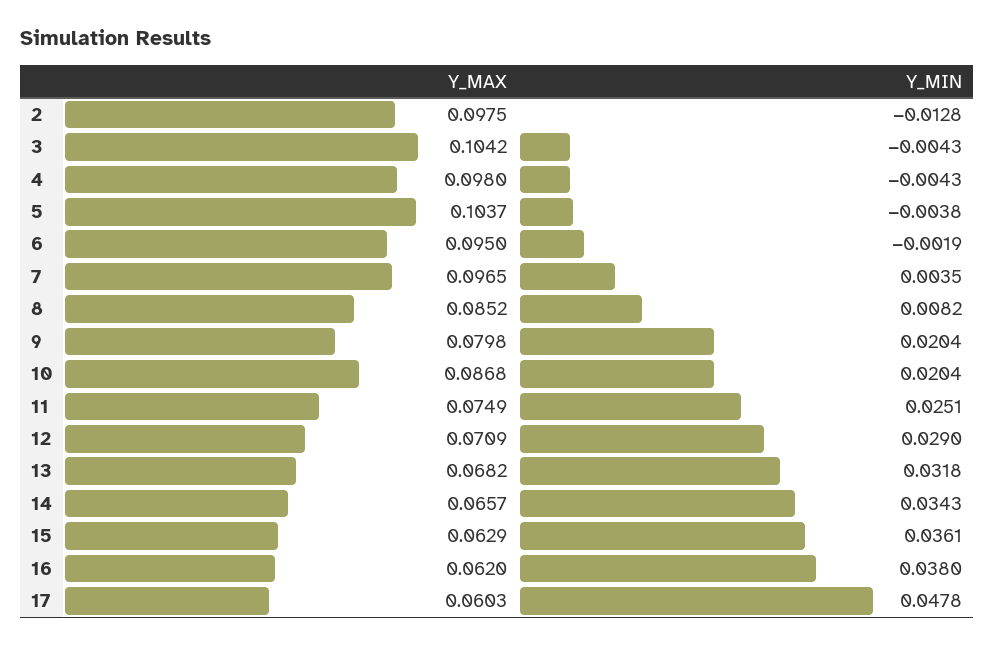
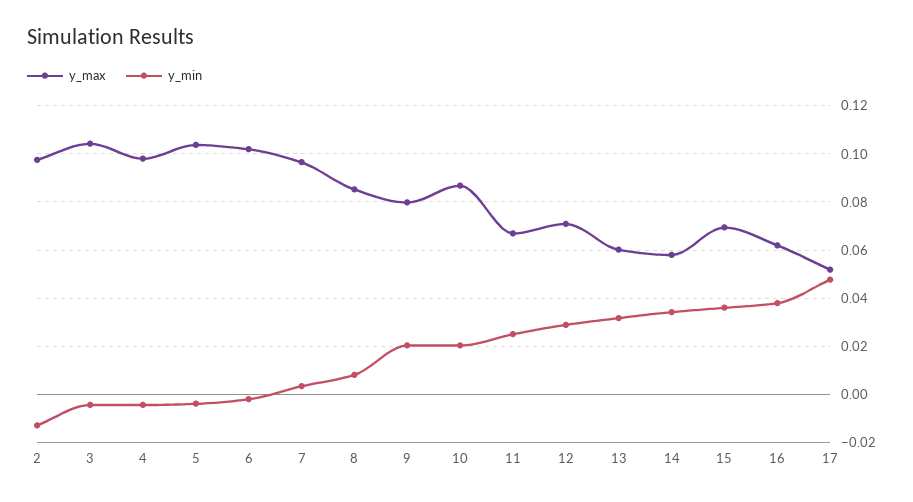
Y_MAX, 6: 0.095 -> 0.1025
Y_MAX, 11: 0.0749 -> 0.0675
Y_MAX, 13: 0.0682 -> 0.06
Y_MAX, 14: 0.0657 -> 0.0575
Y_MAX, 15: 0.0629 -> 0.07
Y_MAX, 17: 0.0603 -> 0.0525

